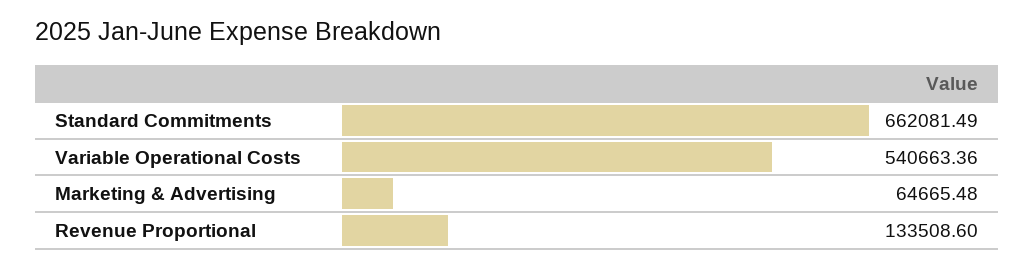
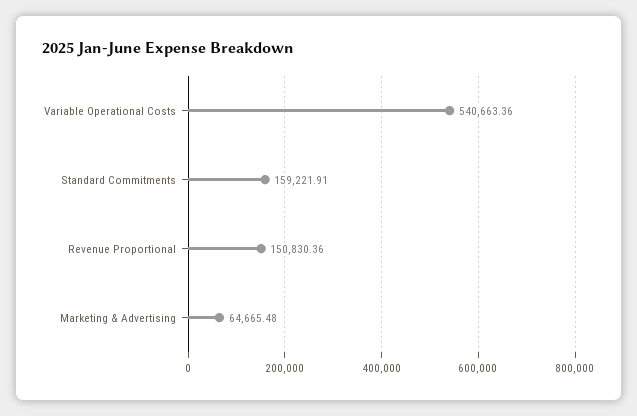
Standard Commitments: 662081.49 -> 159221.91
Revenue Proportional: 133508.6 -> 150830.36

